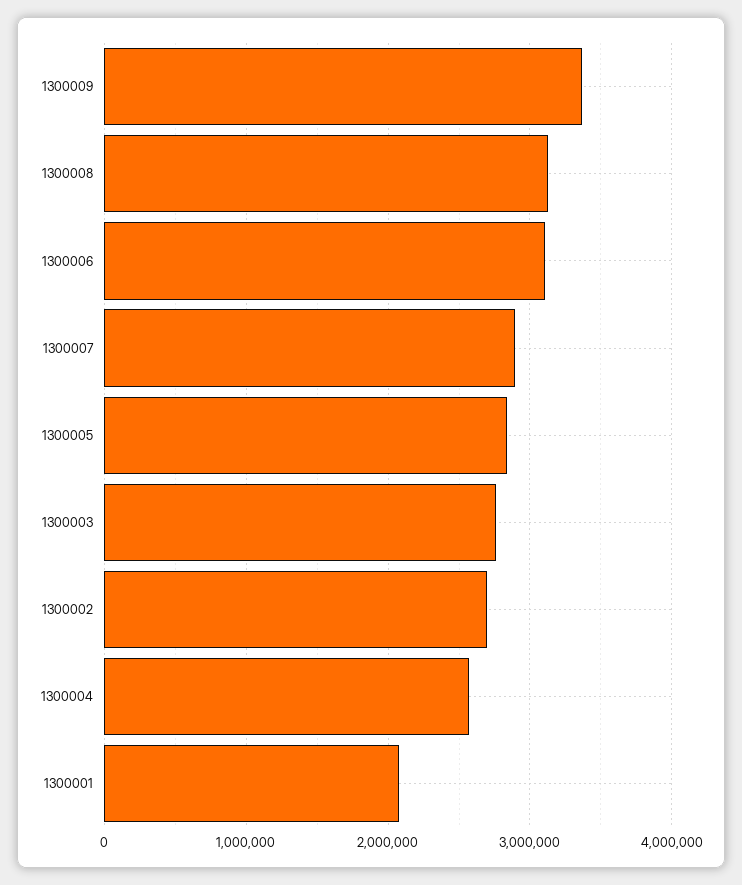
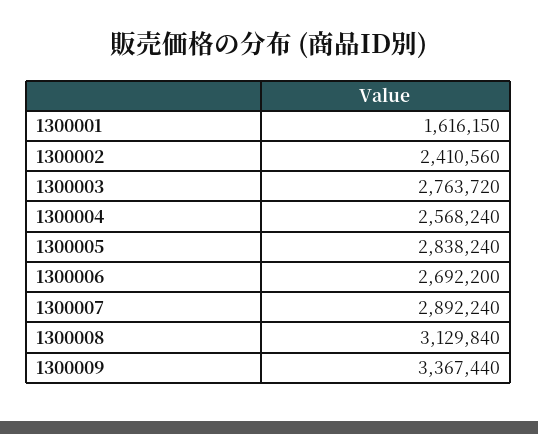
1300006: 3100000 -> 2692200
1300002: 2700000 -> 2410560
1300001: 2100000 -> 1616150

